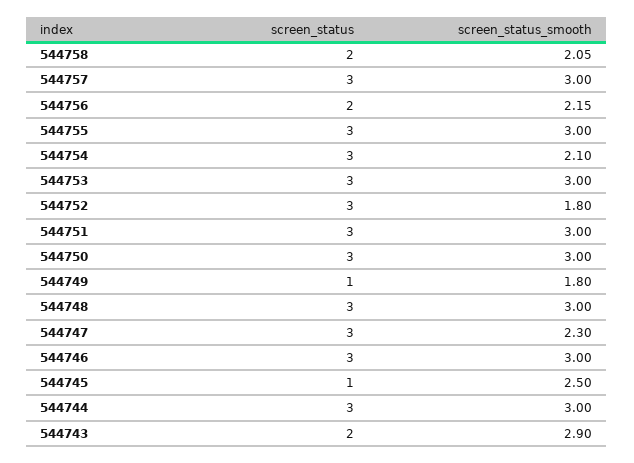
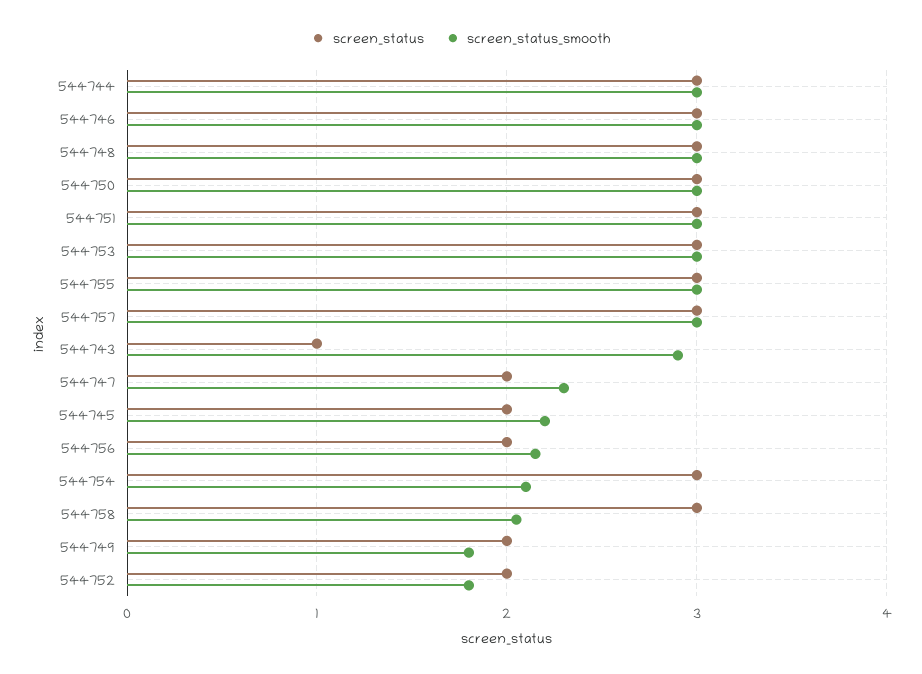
screen_status, 544758: 2 -> 3
screen_status, 544752: 3 -> 2
screen_status, 544749: 1 -> 2
screen_status, 544747: 3 -> 2
screen_status, 544745: 1 -> 2
screen_status_smooth, 544745: 2.5 -> 2.2
screen_status, 544743: 2 -> 1

